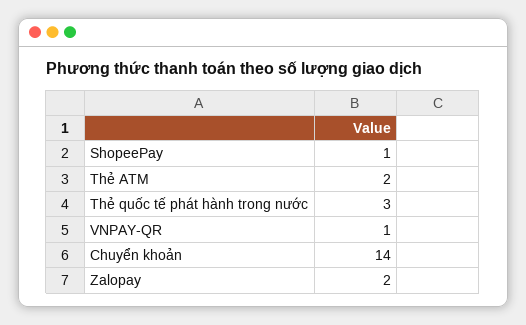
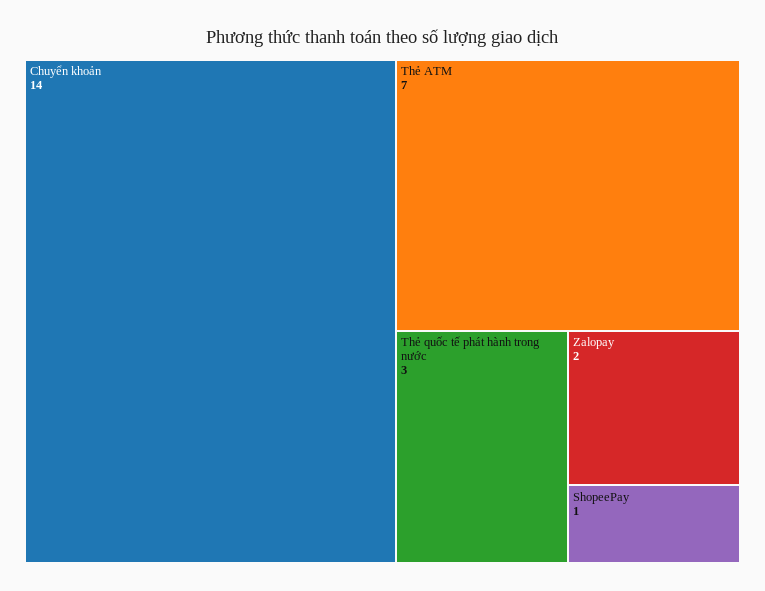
Thẻ ATM: 2 -> 7
VNPAY-QR: 1 -> none

